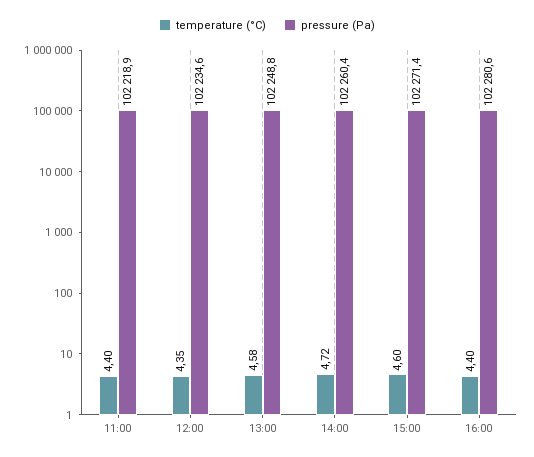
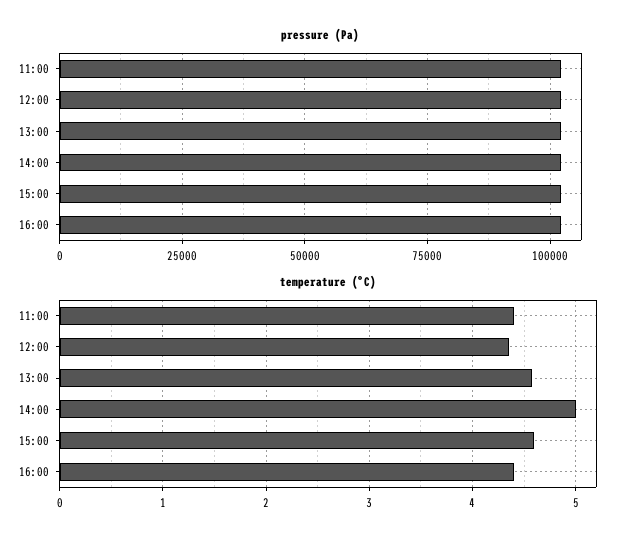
temperature (°C), 14:00: 4.72 -> 5

